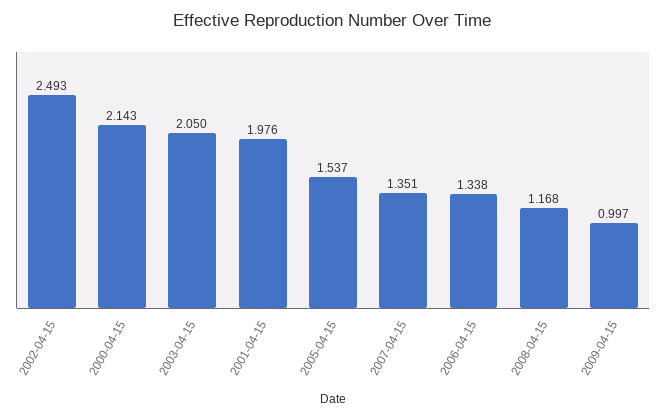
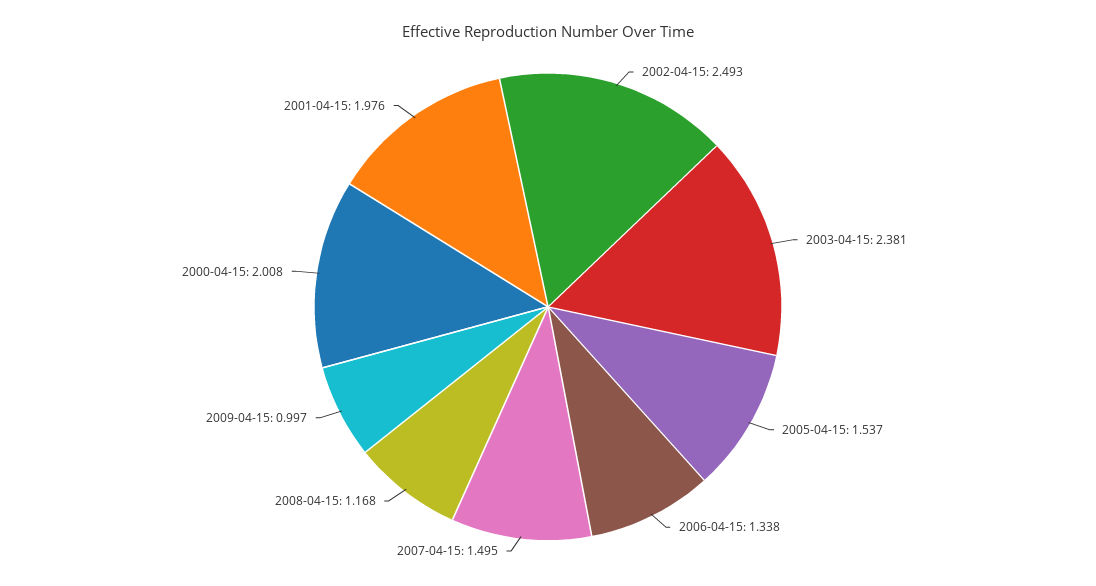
2000-04-15: 2.143 -> 2.008
2003-04-15: 2.05 -> 2.381
2007-04-15: 1.351 -> 1.495

